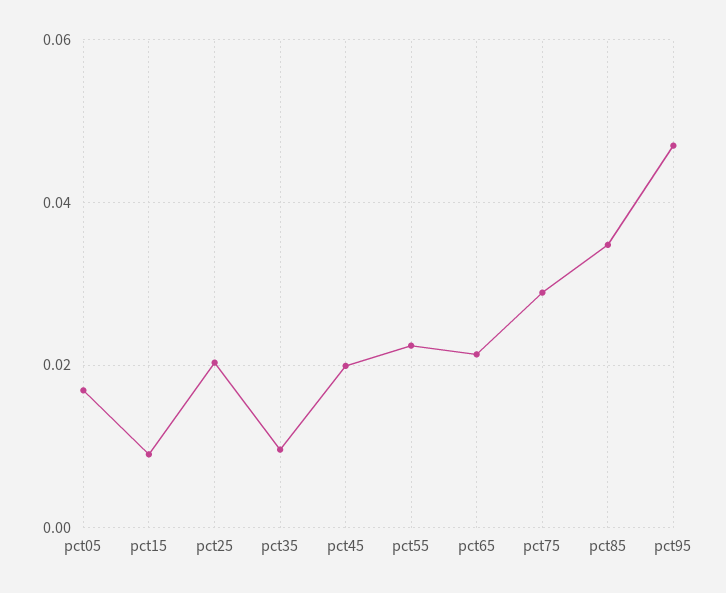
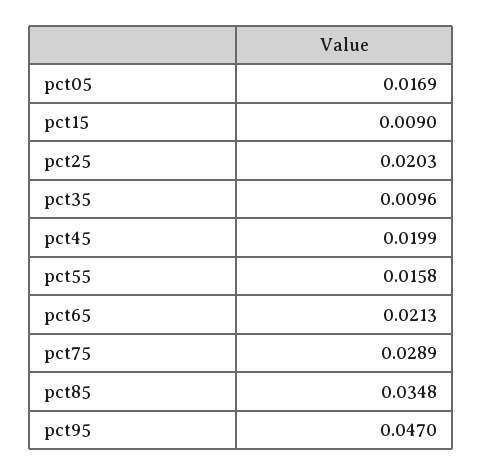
pct55: 0.022 -> 0.0158

